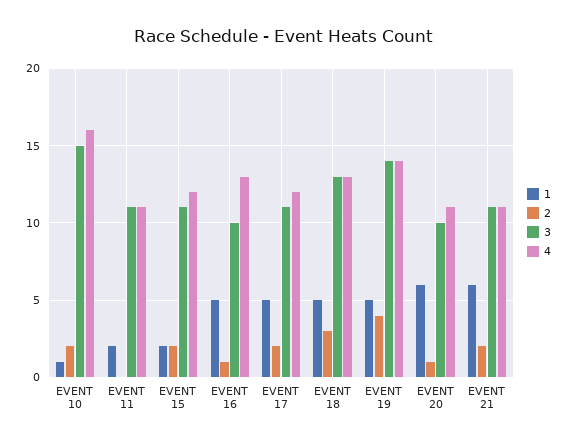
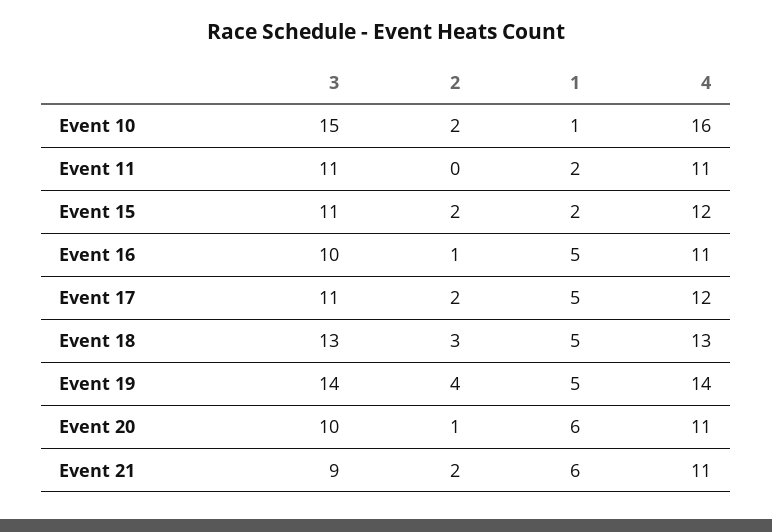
4, EVENT 16: 13 -> 11
3, EVENT 21: 11 -> 9

